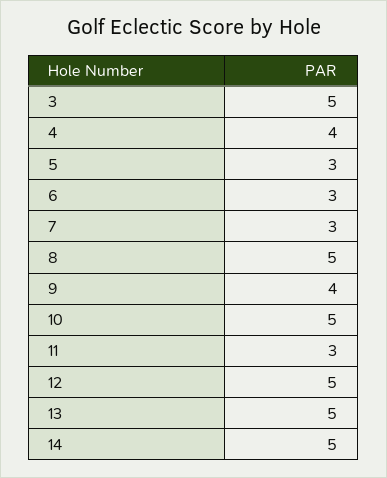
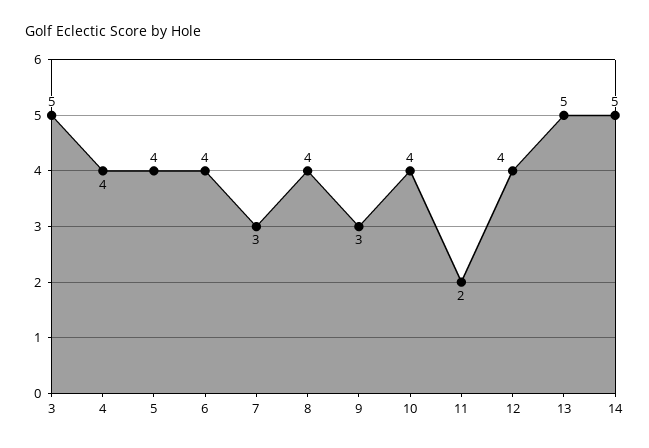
5: 3 -> 4
6: 3 -> 4
8: 5 -> 4
9: 4 -> 3
10: 5 -> 4
11: 3 -> 2
12: 5 -> 4

